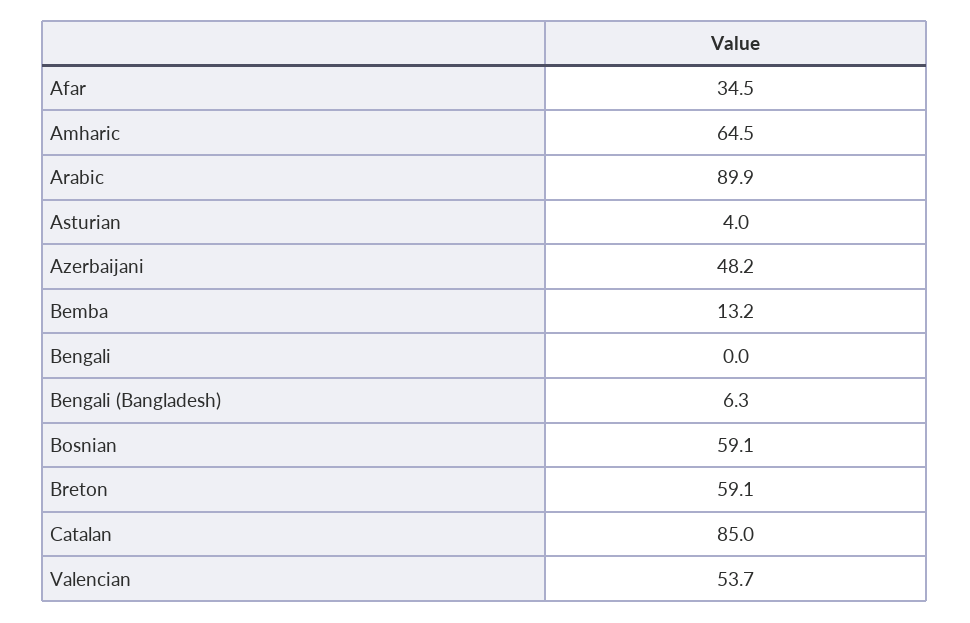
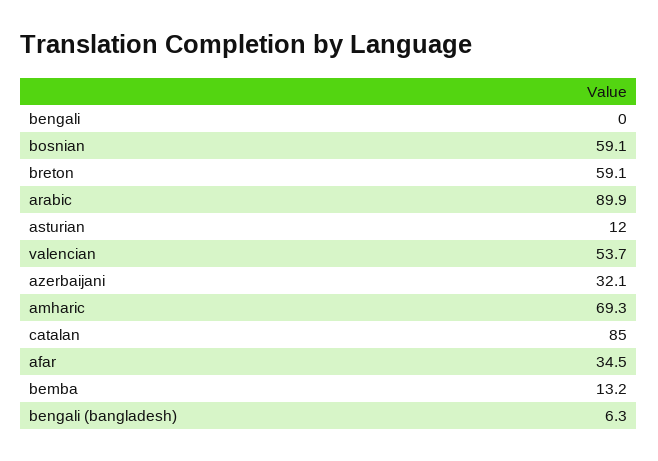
Amharic: 64.5 -> 69.3
Asturian: 4 -> 12
Azerbaijani: 48.2 -> 32.1

